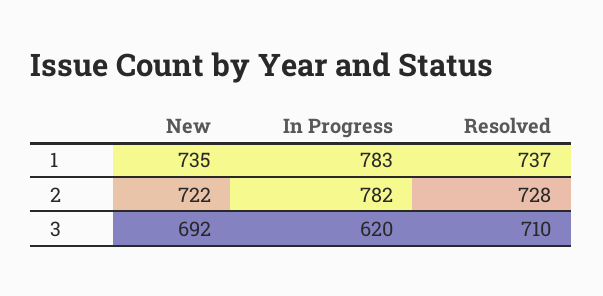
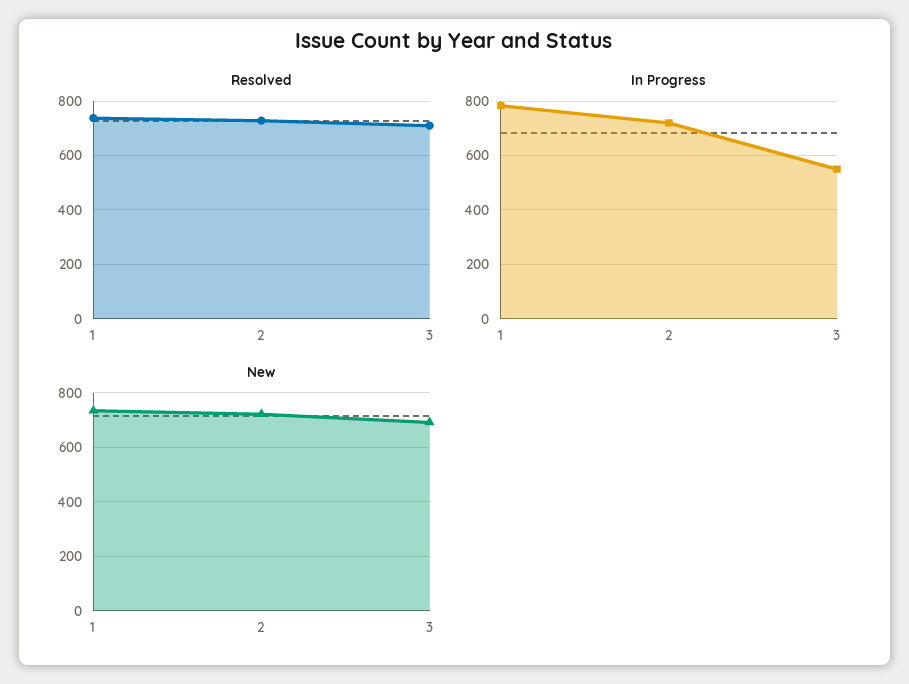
In Progress, 2: 782 -> 725
In Progress, 3: 620 -> 550

